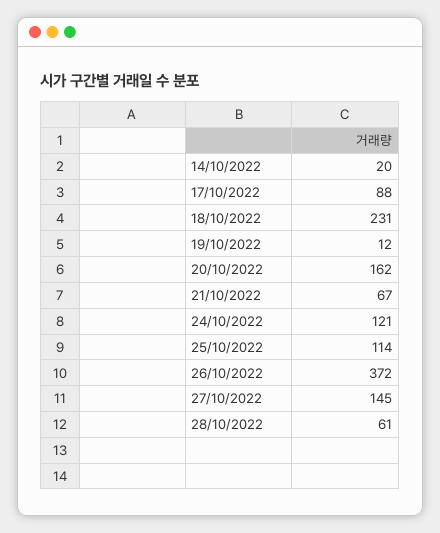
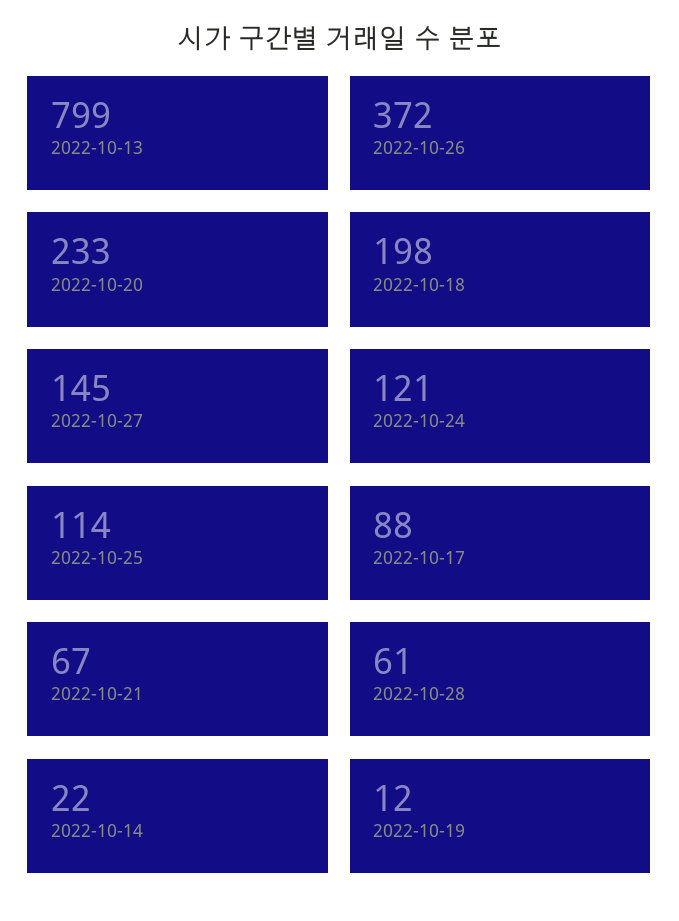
14/10/2022: 20 -> 22
18/10/2022: 231 -> 198
20/10/2022: 162 -> 233
2022-10-13: none -> 799

